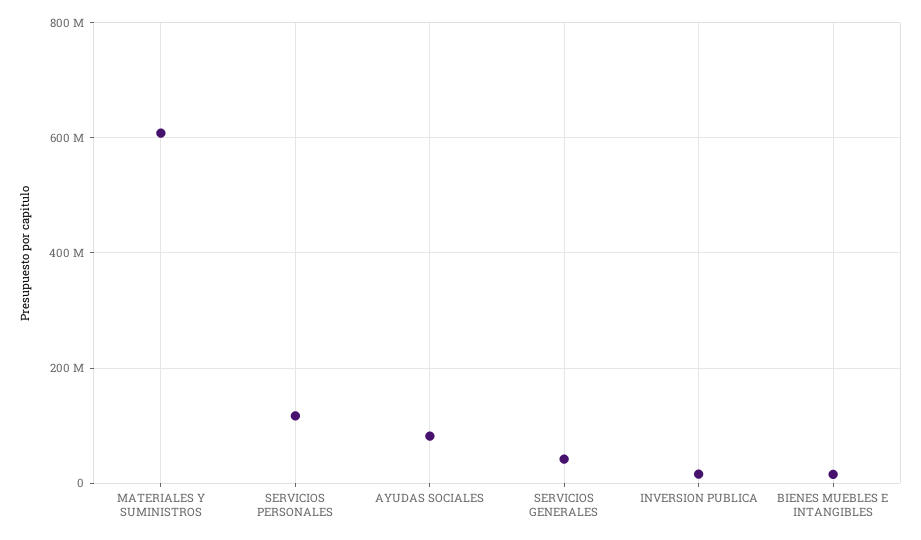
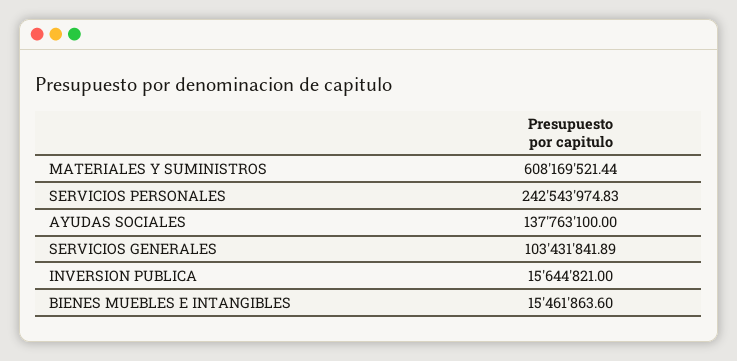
SERVICIOS PERSONALES: 120000000 -> 242543974.83
AYUDAS SOCIALES: 80000000 -> 137763100
SERVICIOS GENERALES: 40000000 -> 103431841.89

